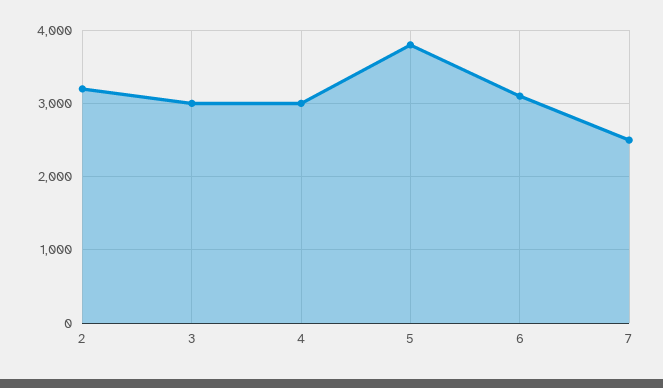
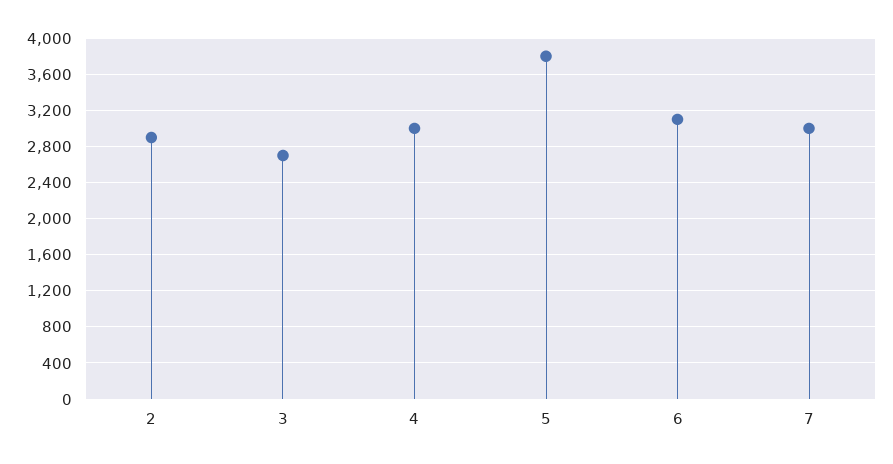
2: 3200 -> 2900
3: 3000 -> 2700
7: 2500 -> 3000

